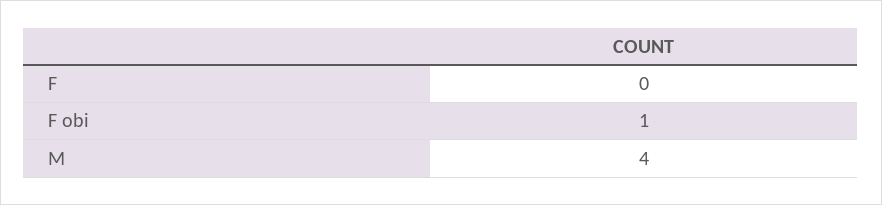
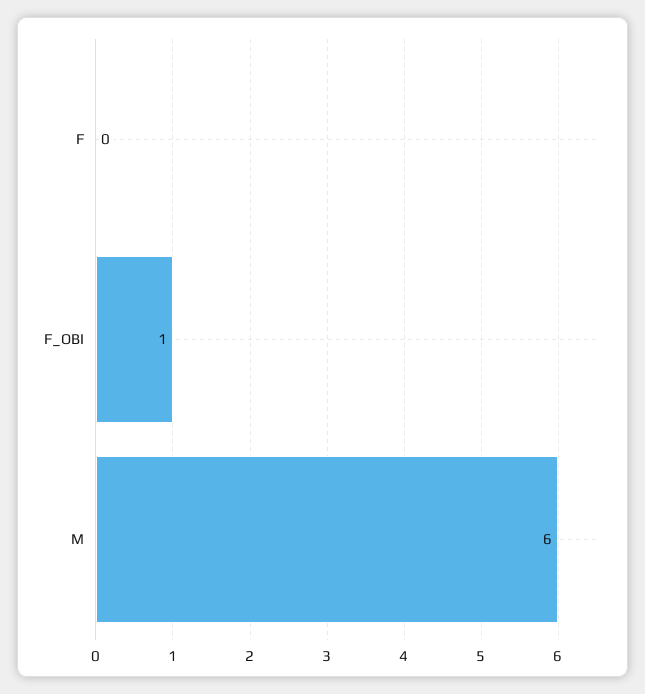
M: 4 -> 6

